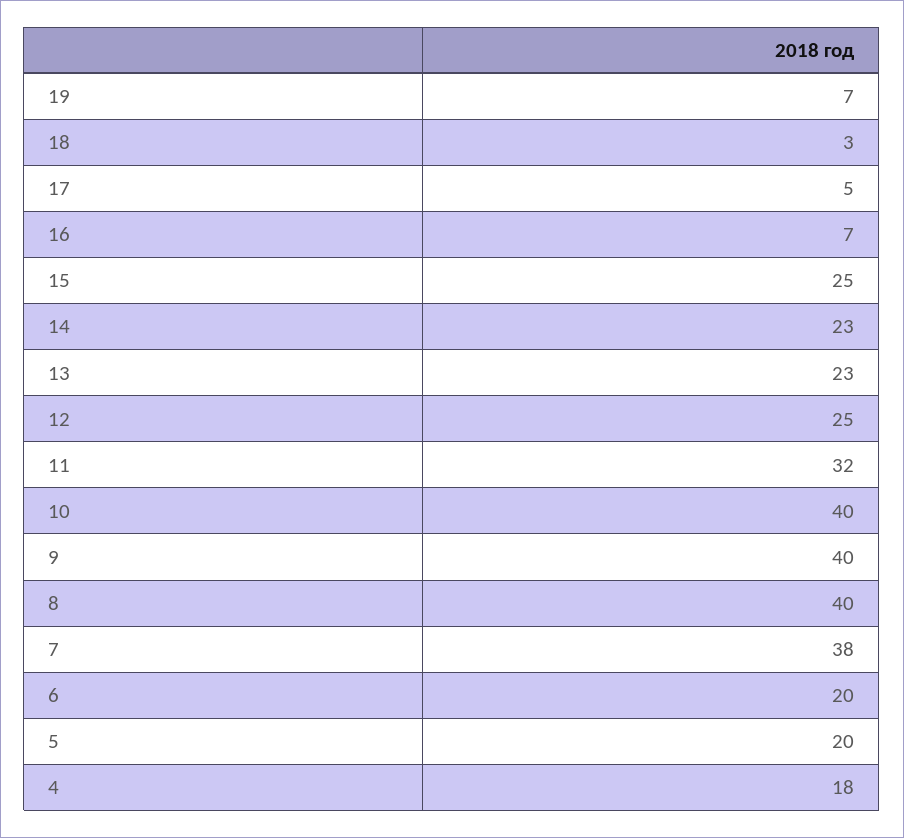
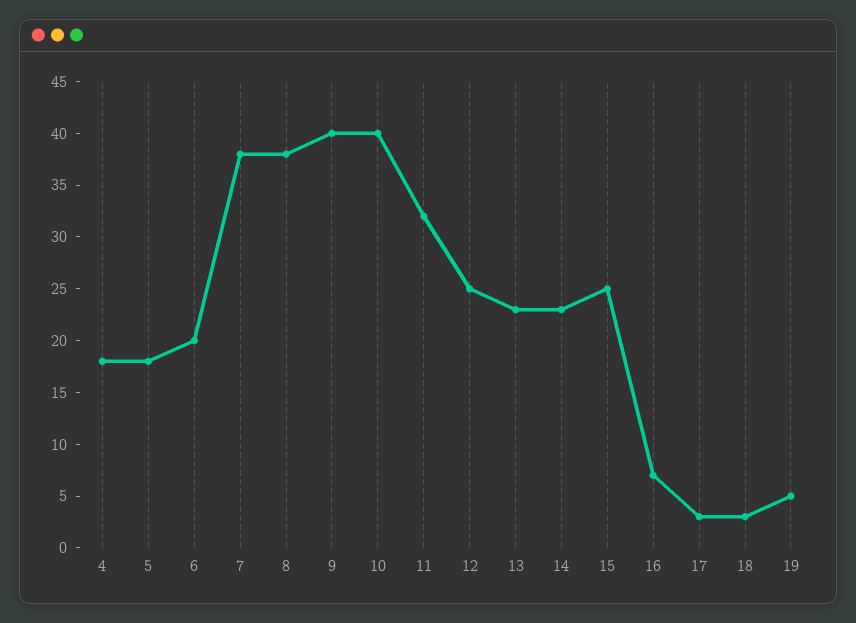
19: 7 -> 5
17: 5 -> 3
8: 40 -> 38
5: 20 -> 18

